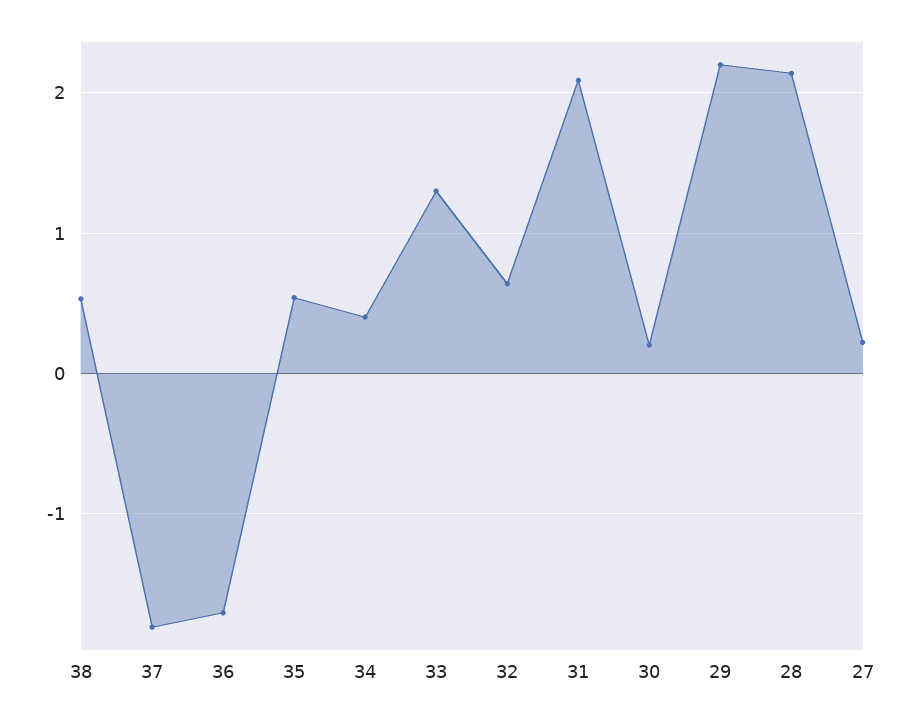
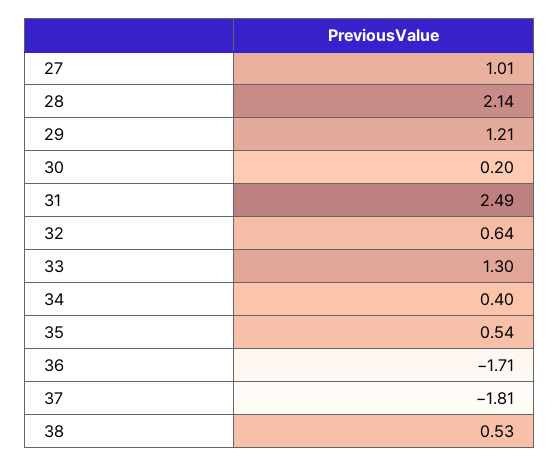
31: 2.1 -> 2.49
29: 2.2 -> 1.21
27: 0.2 -> 1.01

